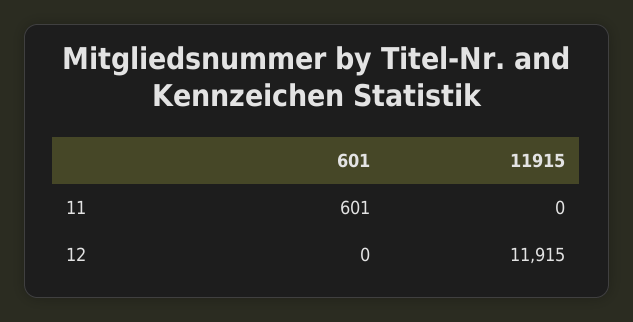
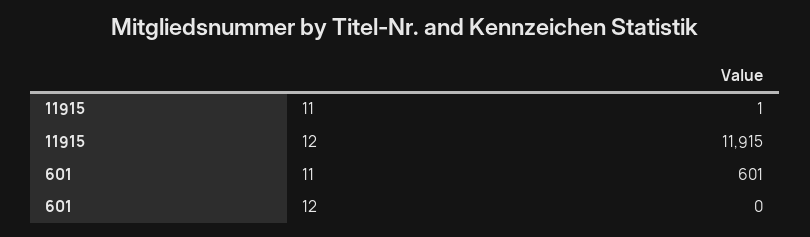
11915, 11: 0 -> 1

